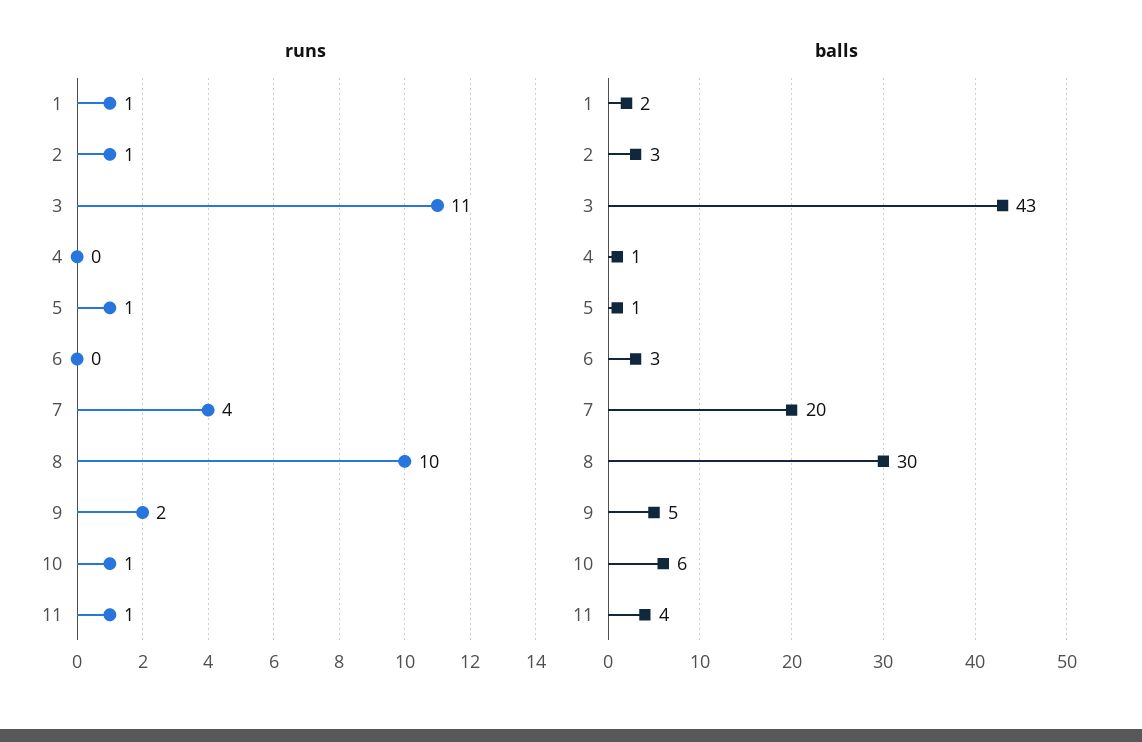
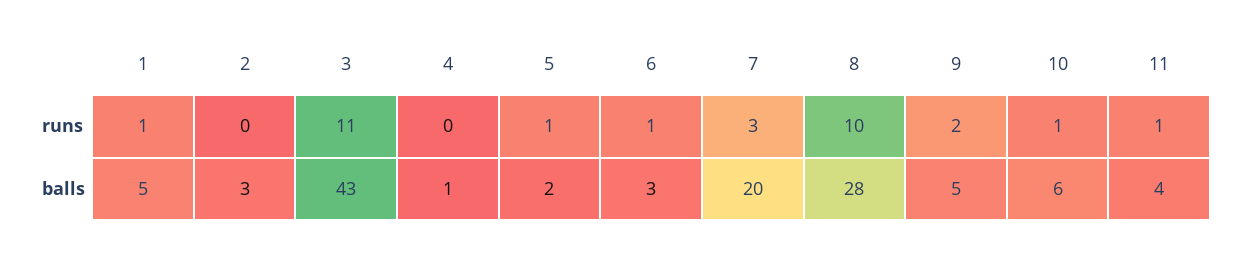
runs, 2: 1 -> 0
runs, 6: 0 -> 1
runs, 7: 4 -> 3
balls, 1: 2 -> 5
balls, 5: 1 -> 2
balls, 8: 30 -> 28

